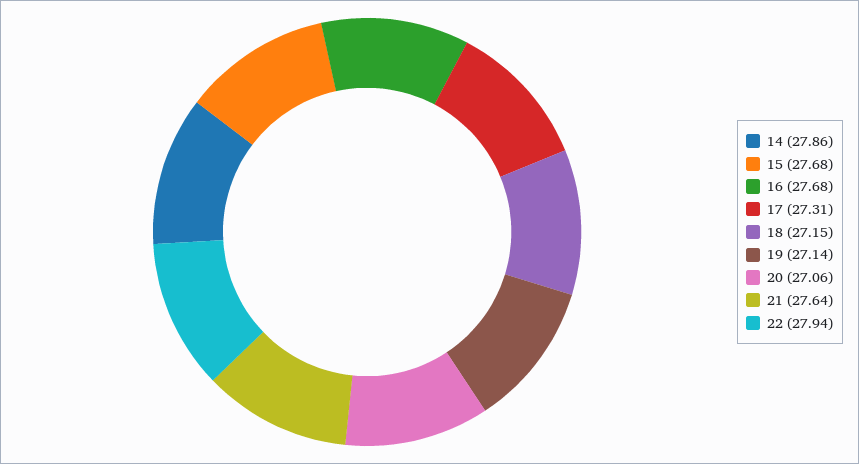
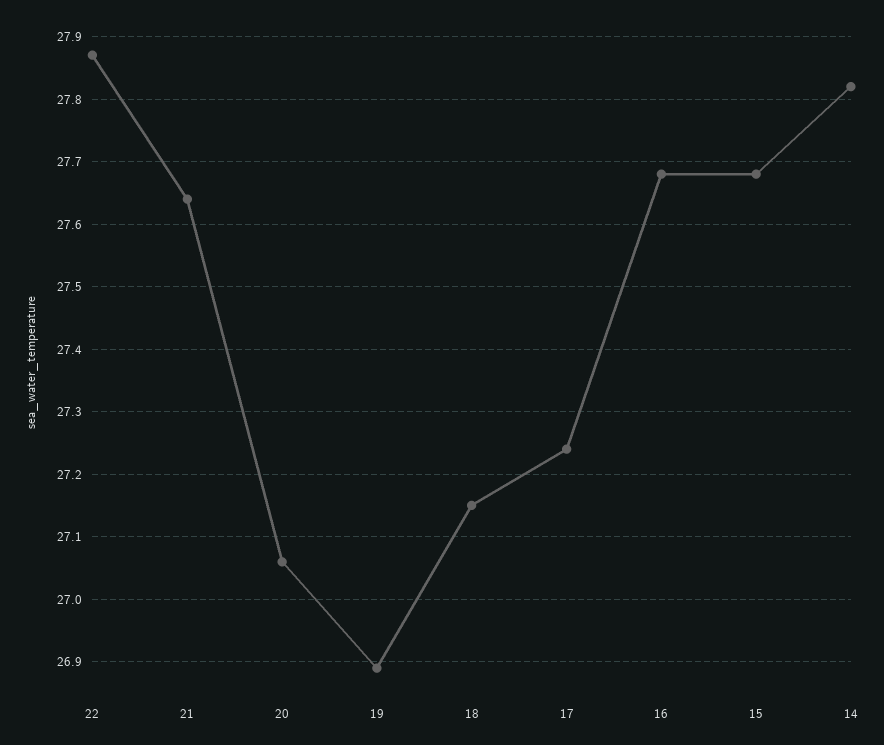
14: 27.86 -> 27.82
17: 27.31 -> 27.24
19: 27.14 -> 26.89
22: 27.94 -> 27.87

